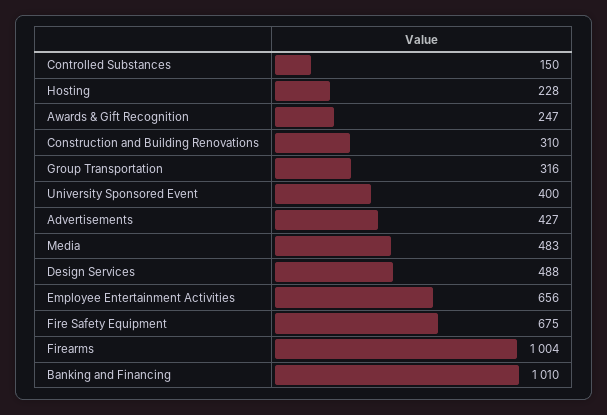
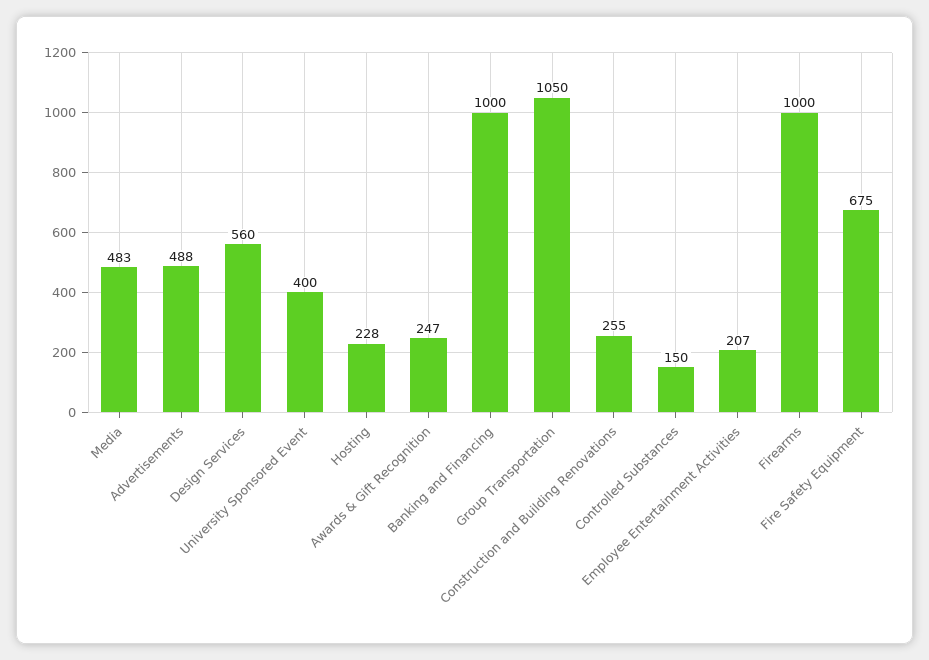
Construction and Building Renovations: 310 -> 255
Group Transportation: 316 -> 1050
Advertisements: 427 -> 488
Design Services: 488 -> 560
Employee Entertainment Activities: 656 -> 207
Firearms: 1004 -> 1000
Banking and Financing: 1010 -> 1000

